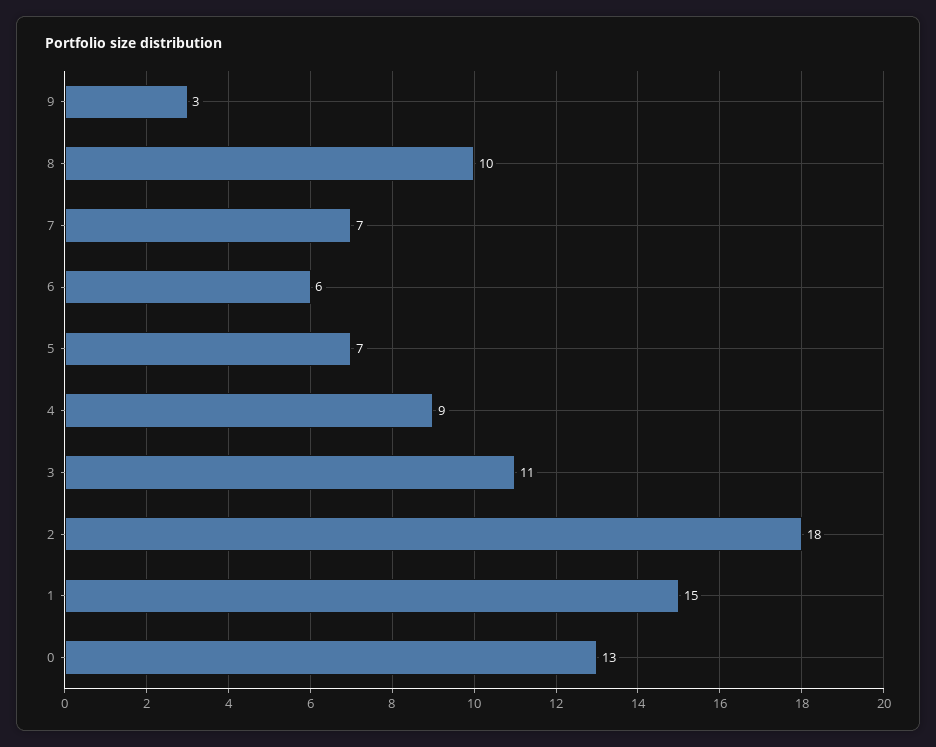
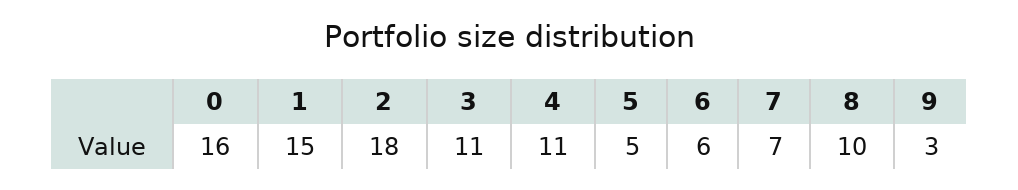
5: 7 -> 5
4: 9 -> 11
0: 13 -> 16

